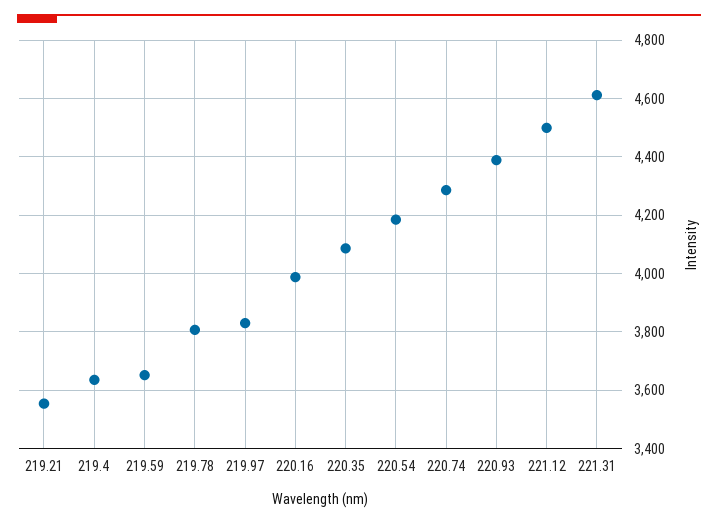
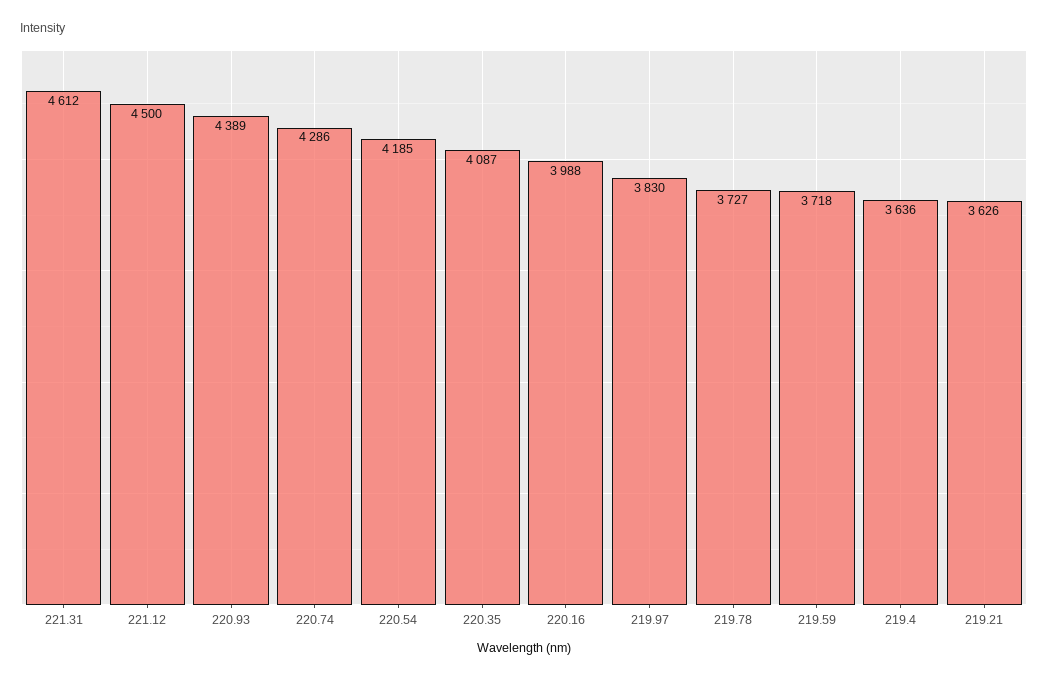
219.21: 3550 -> 3626
219.59: 3650 -> 3718
219.78: 3800 -> 3727

